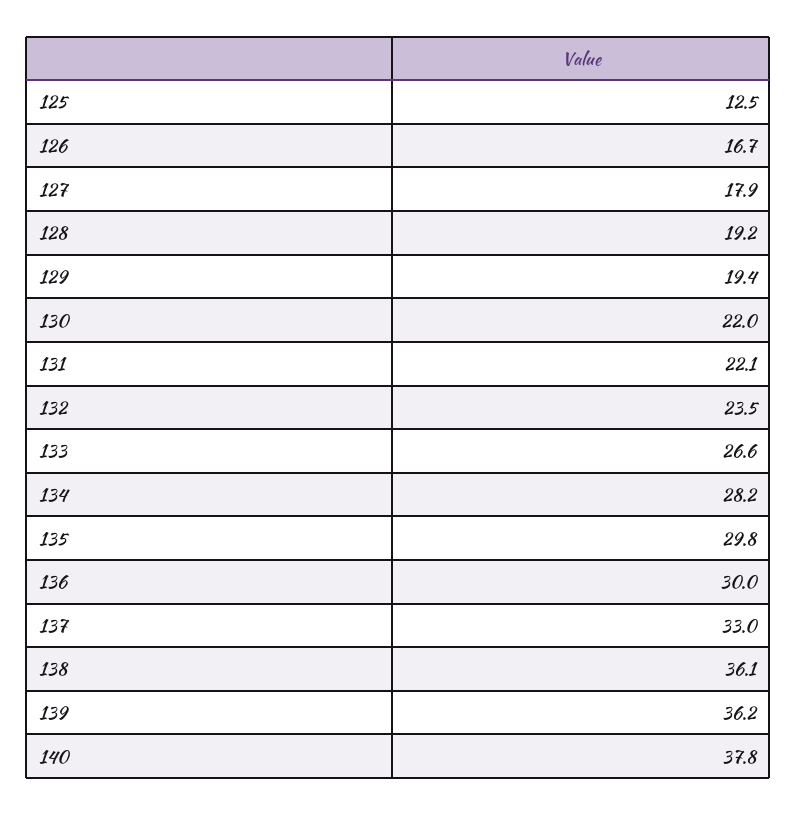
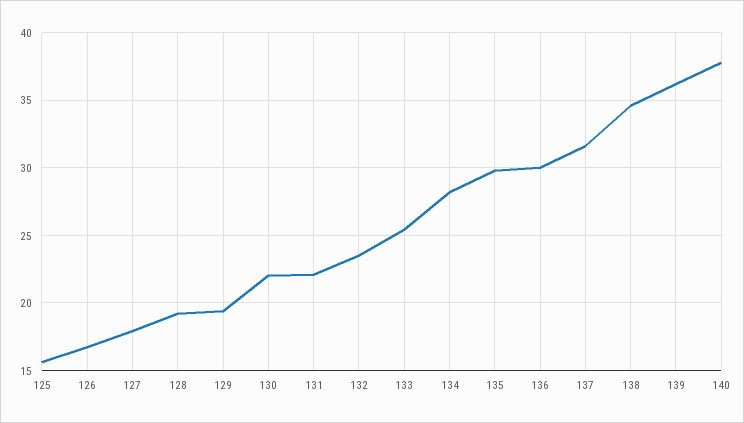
125: 12.5 -> 15.5
133: 26.6 -> 25.5
137: 33 -> 31.5
138: 36.1 -> 34.5

